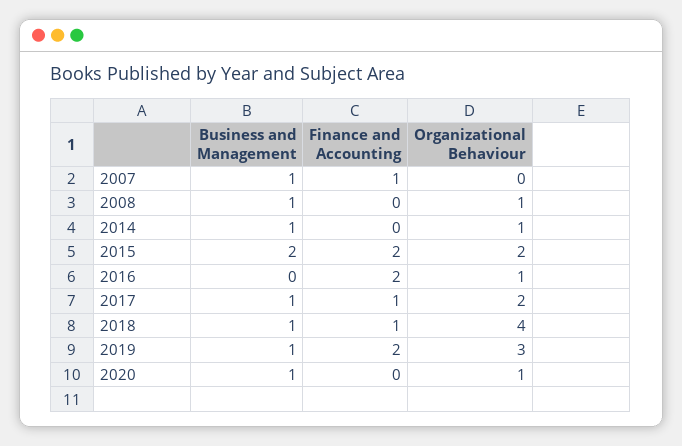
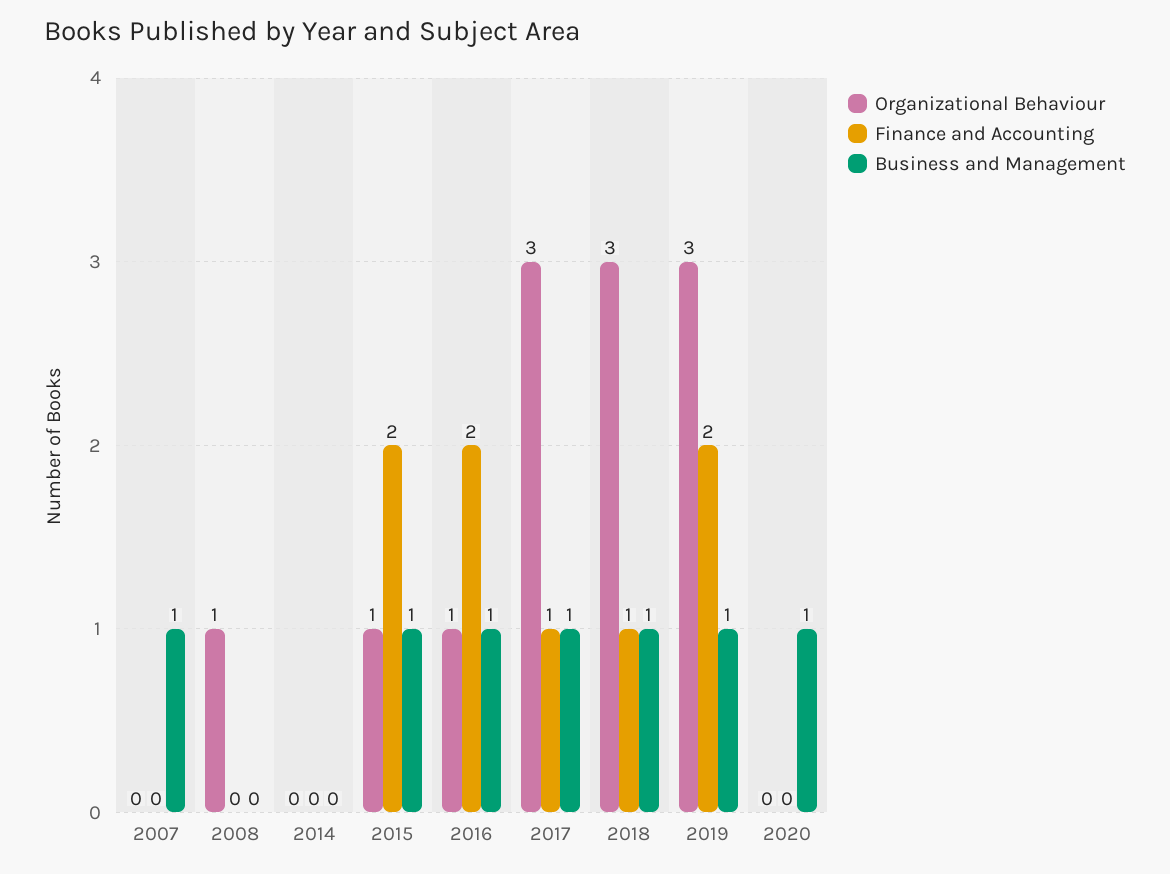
Finance and Accounting, 2007: 1 -> 0
Business and Management, 2008: 1 -> 0
Business and Management, 2014: 1 -> 0
Organizational Behaviour, 2014: 1 -> 0
Business and Management, 2015: 2 -> 1
Organizational Behaviour, 2015: 2 -> 1
Business and Management, 2016: 0 -> 1
Organizational Behaviour, 2017: 2 -> 3
Organizational Behaviour, 2018: 4 -> 3
Organizational Behaviour, 2020: 1 -> 0

